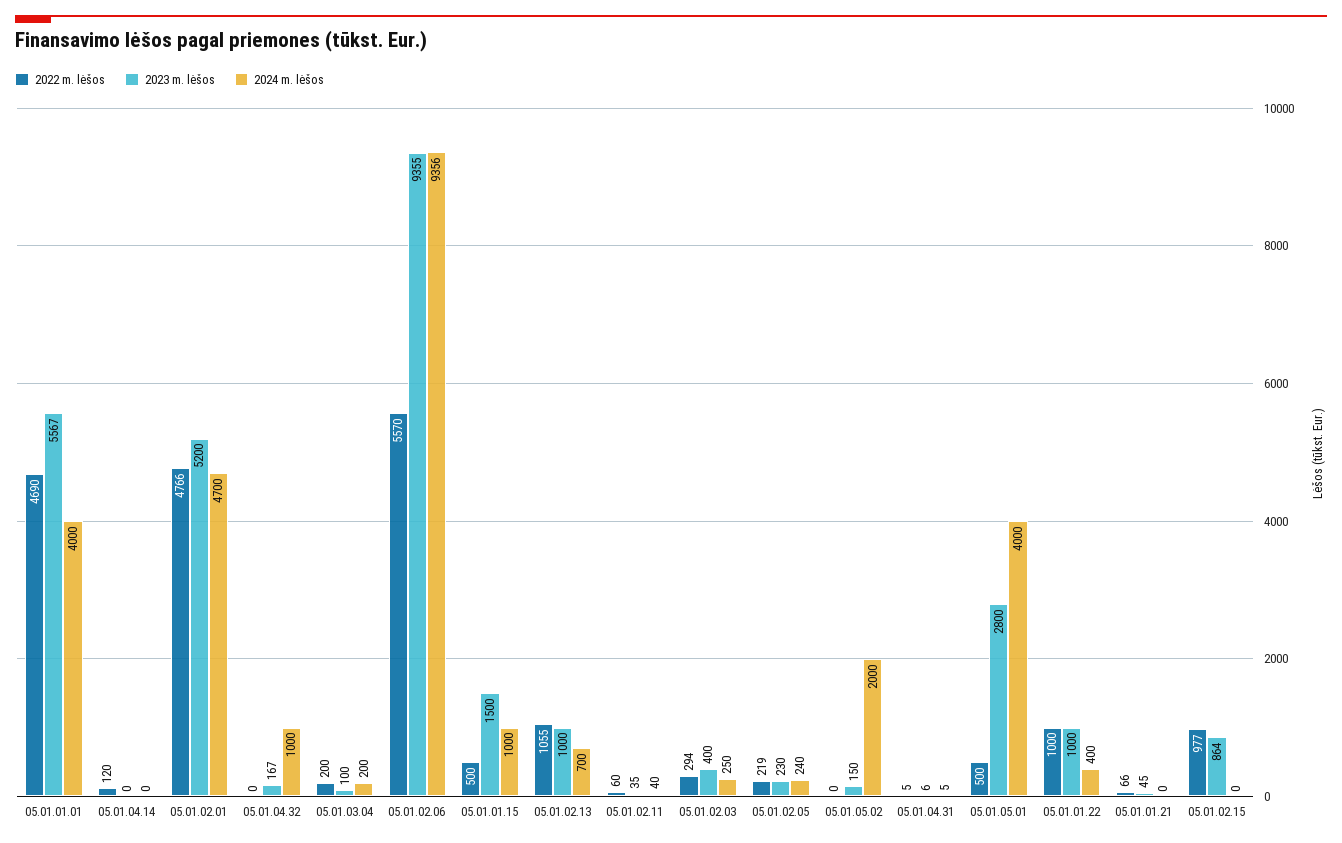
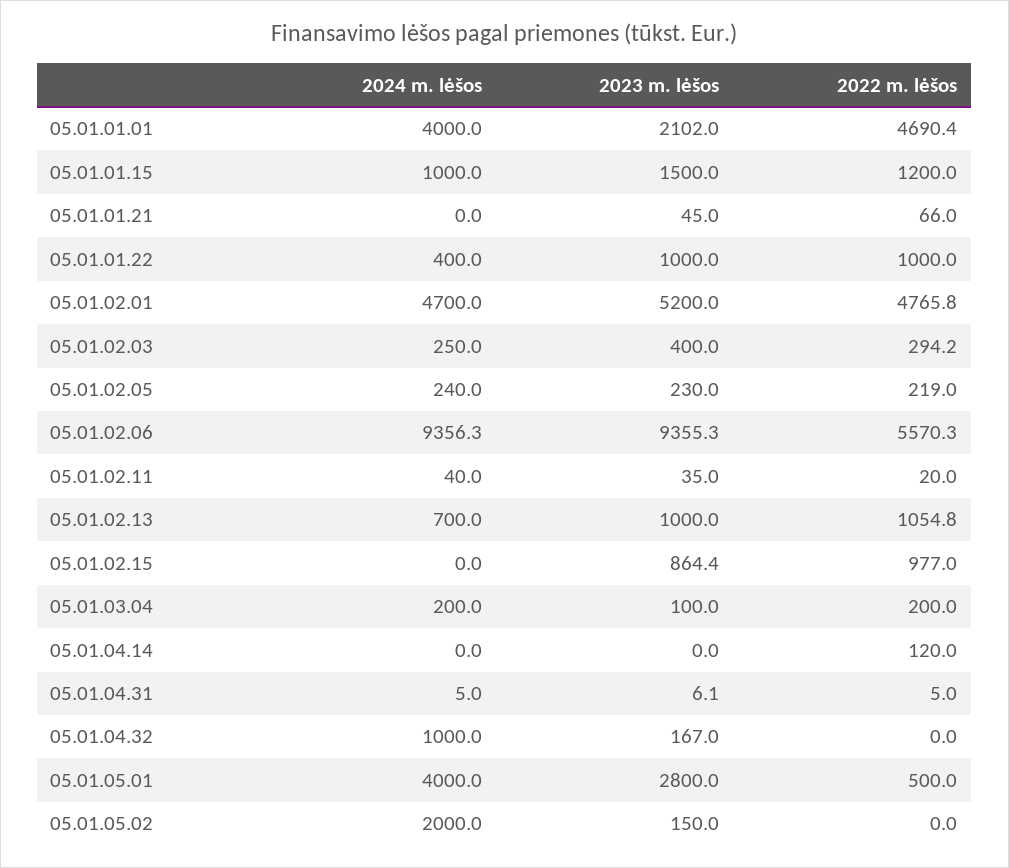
2023 m. lėšos, 05.01.01.01: 5567 -> 2102
2022 m. lėšos, 05.01.01.15: 500 -> 1200
2022 m. lėšos, 05.01.02.11: 60 -> 20

